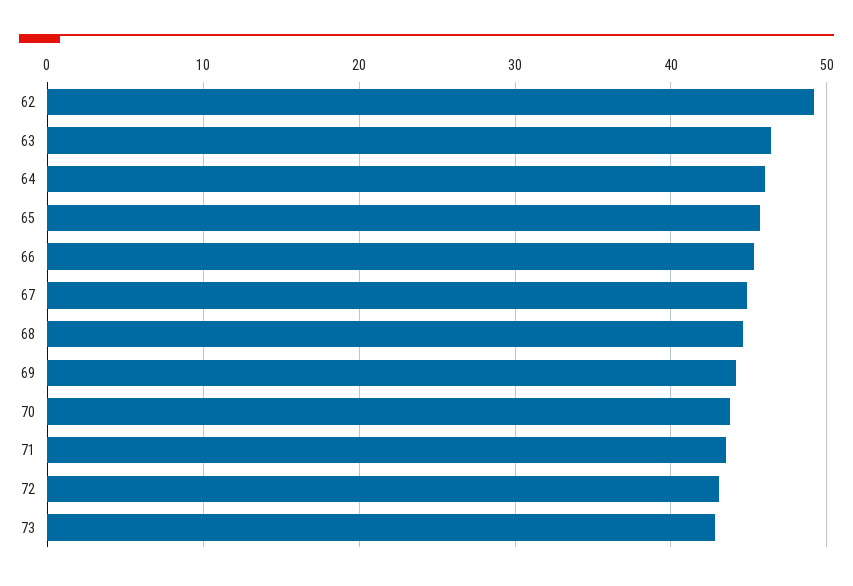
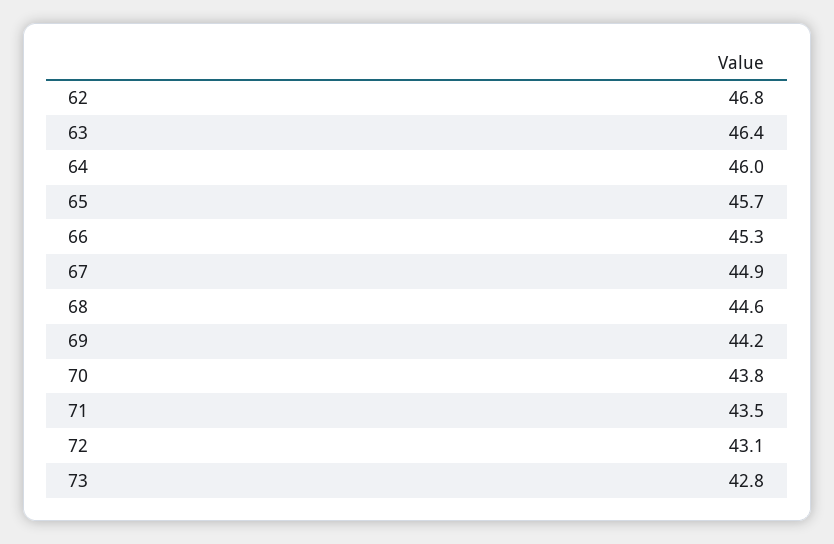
62: 49 -> 46.8

